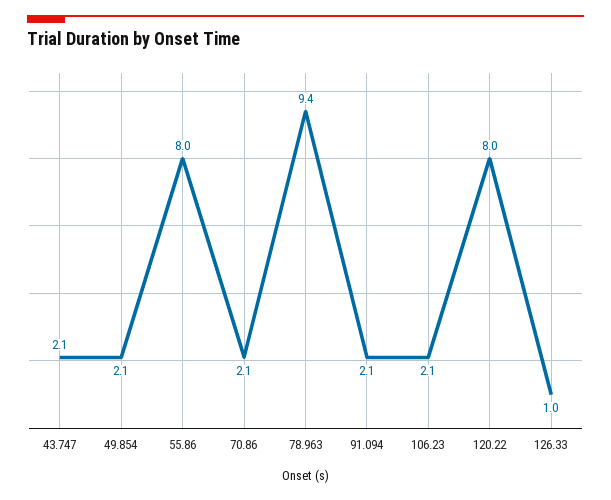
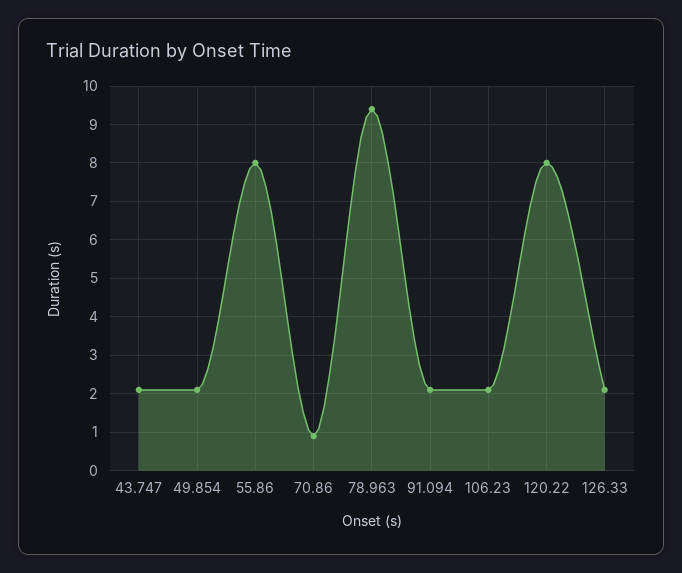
70.86: 2.1 -> 1
126.33: 1 -> 2

